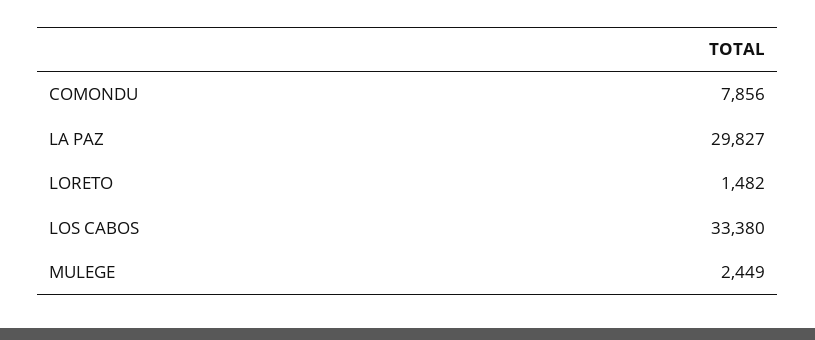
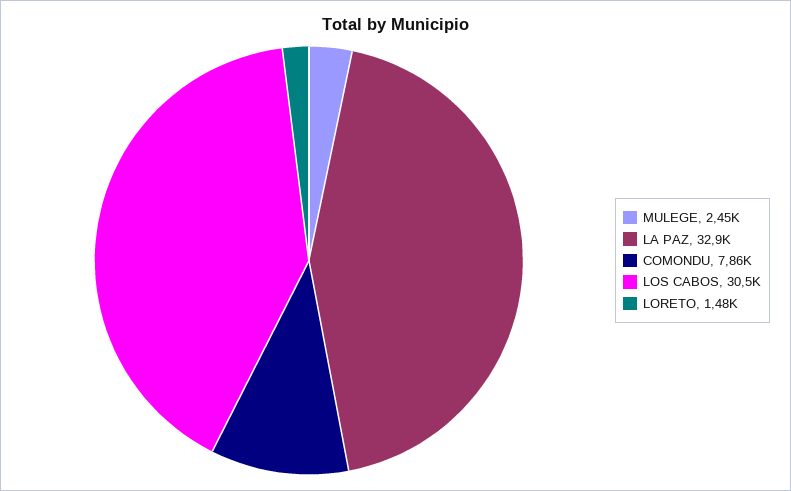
LA PAZ: 29827 -> 32900
LOS CABOS: 33380 -> 30500

